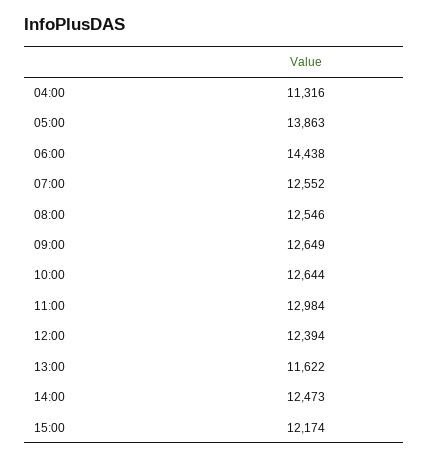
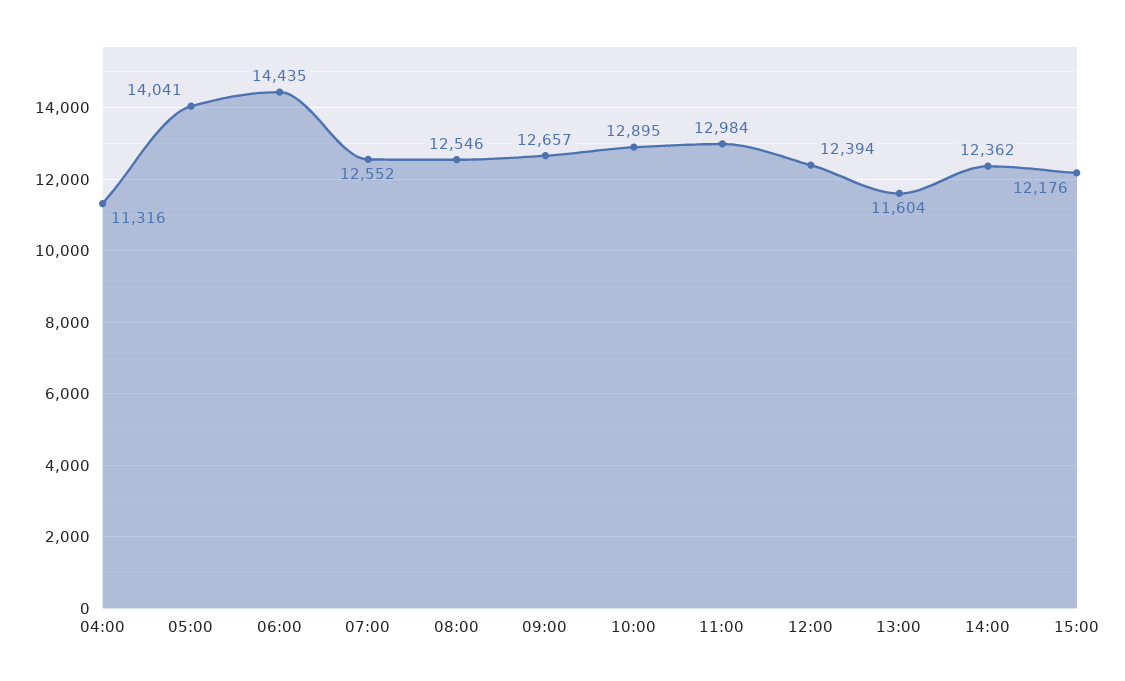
05:00: 13863 -> 14041
06:00: 14438 -> 14435
09:00: 12649 -> 12657
10:00: 12644 -> 12895
13:00: 11622 -> 11604
14:00: 12473 -> 12362
15:00: 12174 -> 12176

